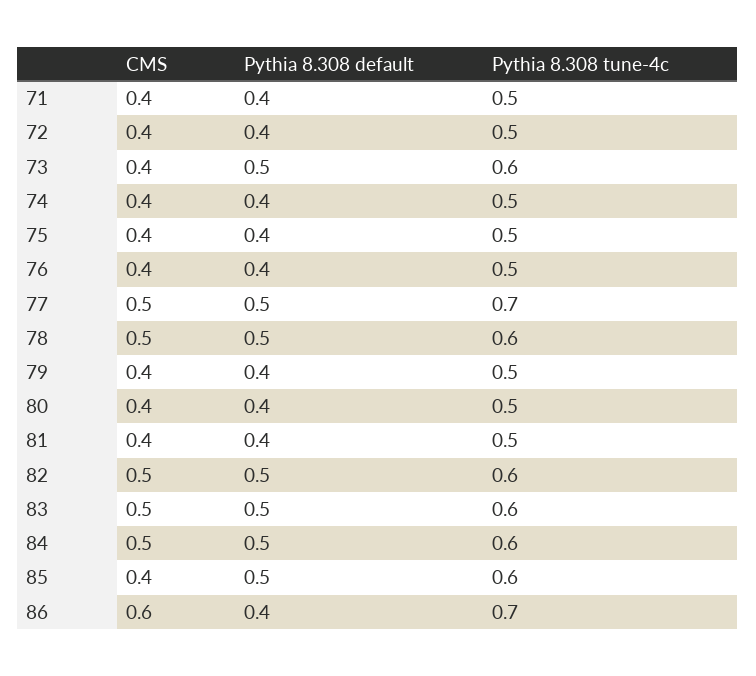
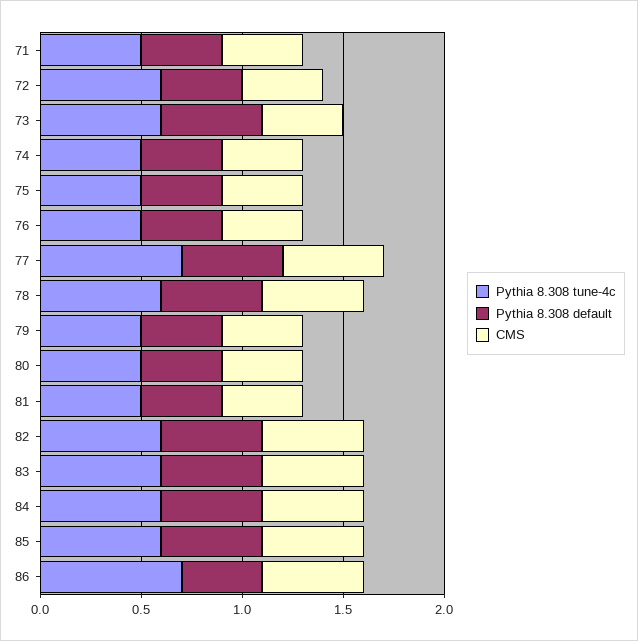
Pythia 8.308 tune-4c, 72: 0.5 -> 0.6
CMS, 85: 0.4 -> 0.5
CMS, 86: 0.6 -> 0.5

